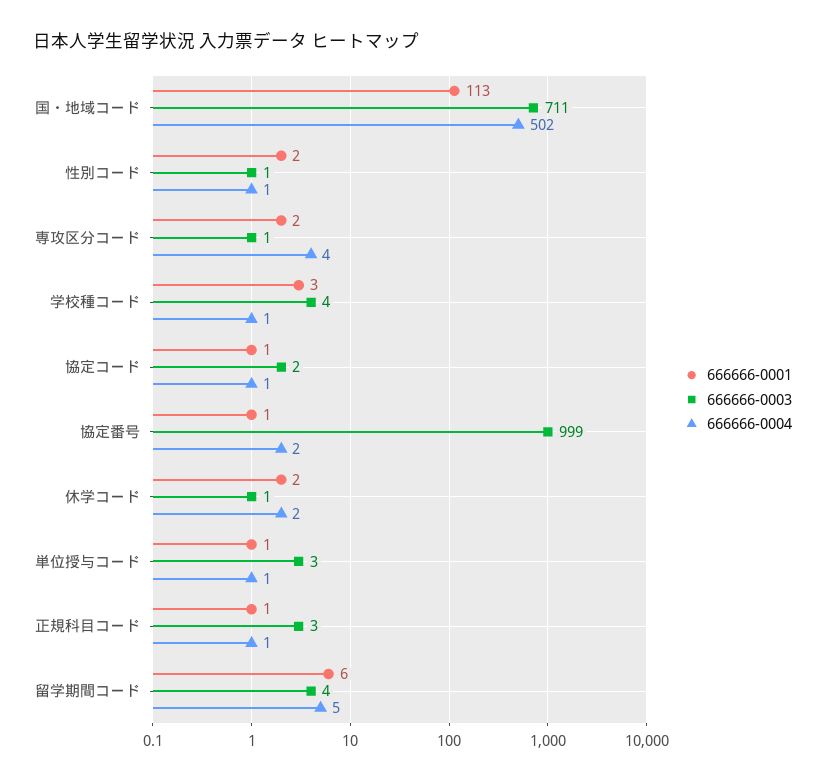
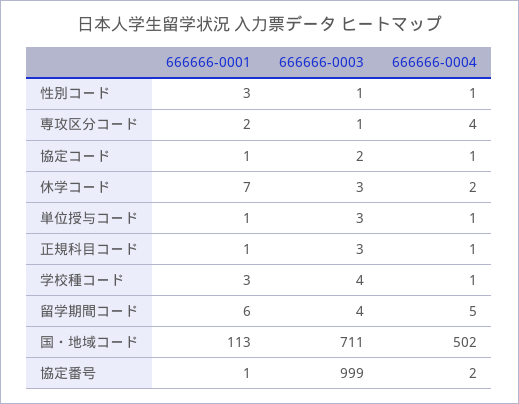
666666-0001, 性別コード: 2 -> 3
666666-0001, 休学コード: 2 -> 7
666666-0003, 休学コード: 1 -> 3

